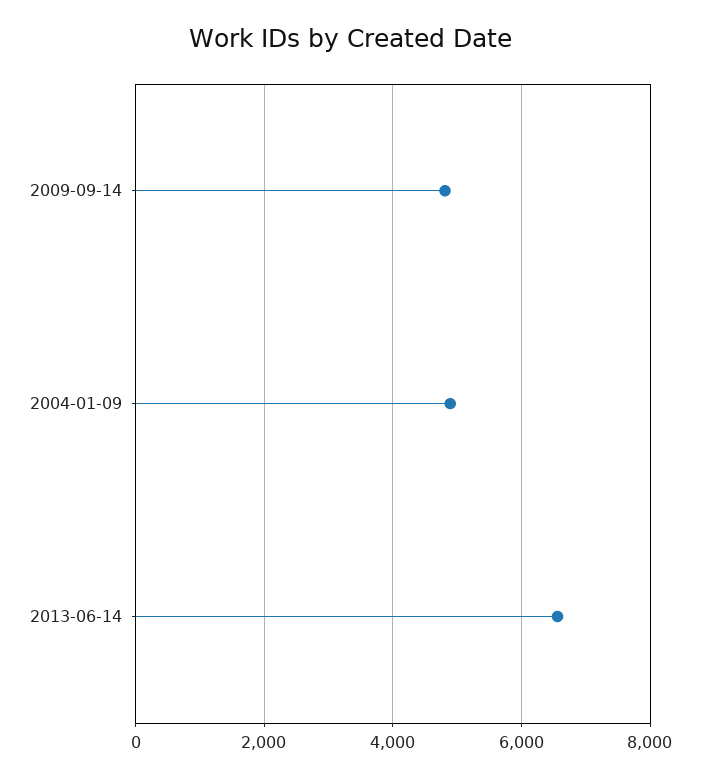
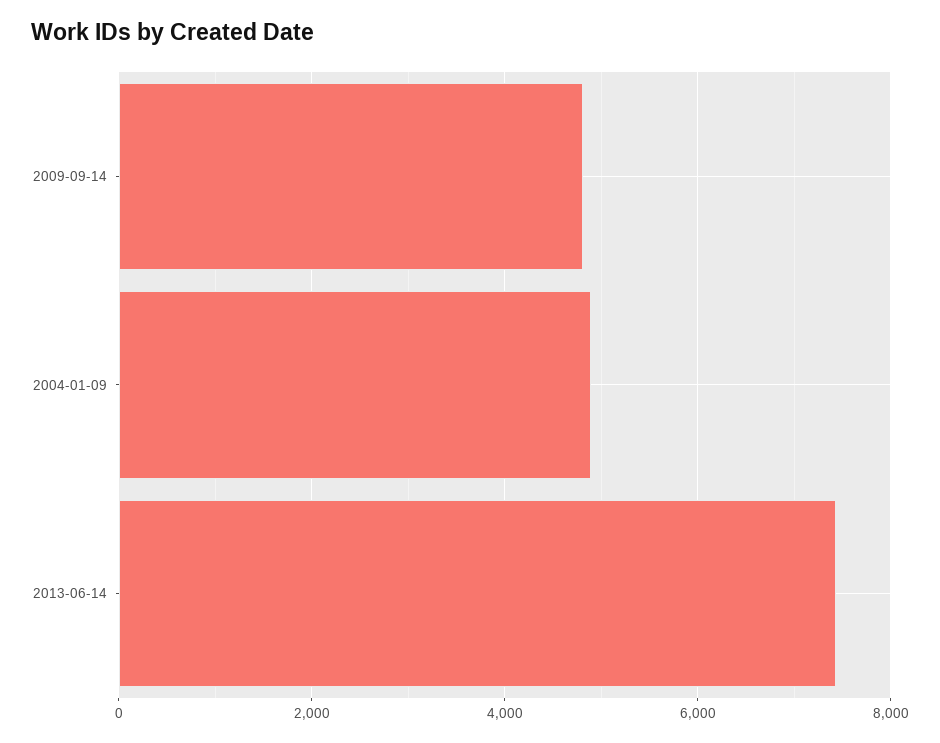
2013-06-14: 6600 -> 7400

